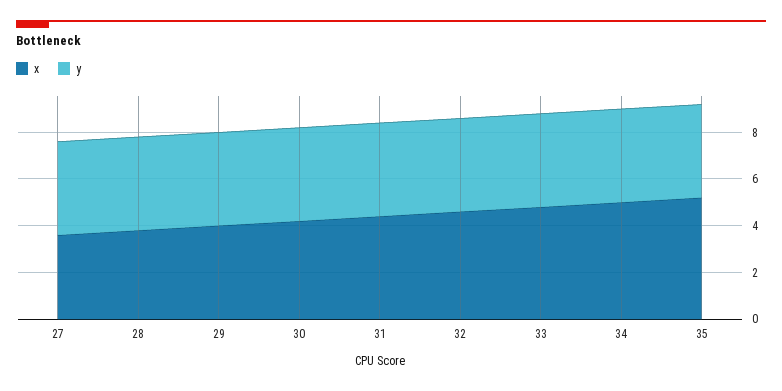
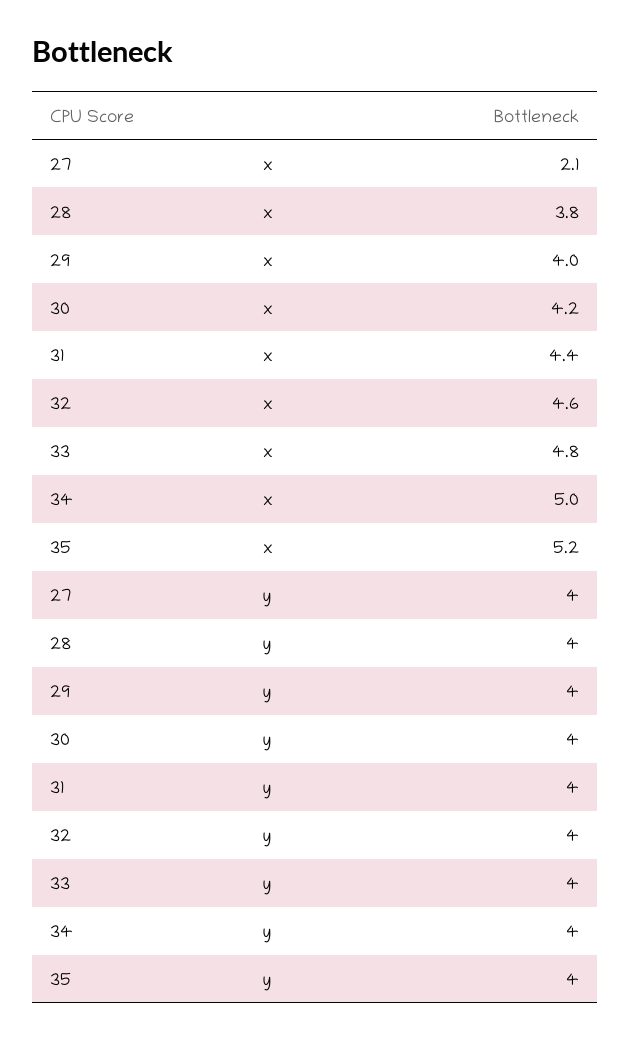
x, 27: 3.5 -> 2.1

